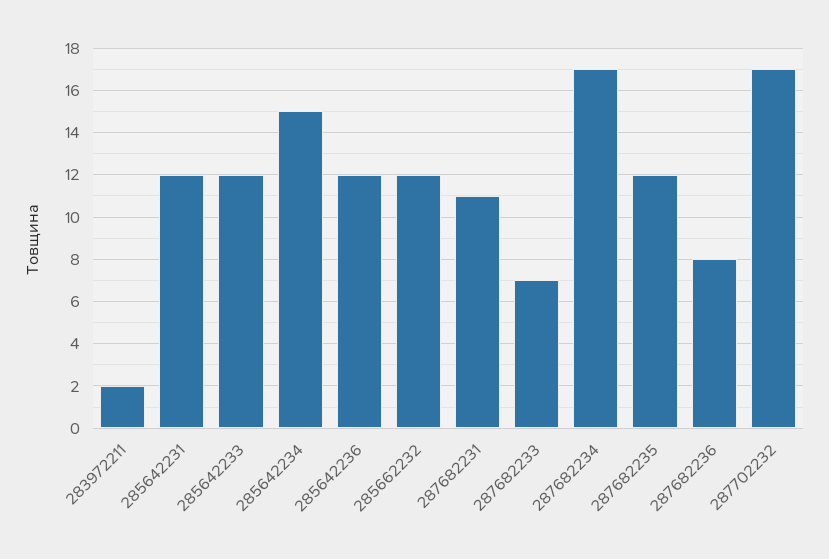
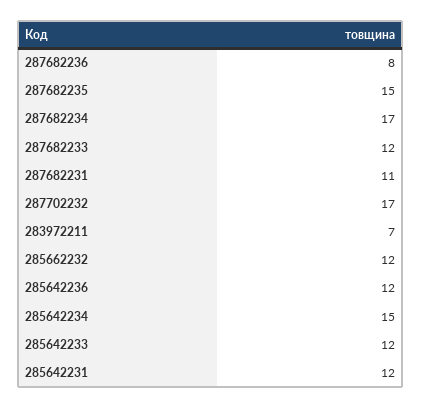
283972211: 2 -> 7
287682233: 7 -> 12
287682235: 12 -> 15

